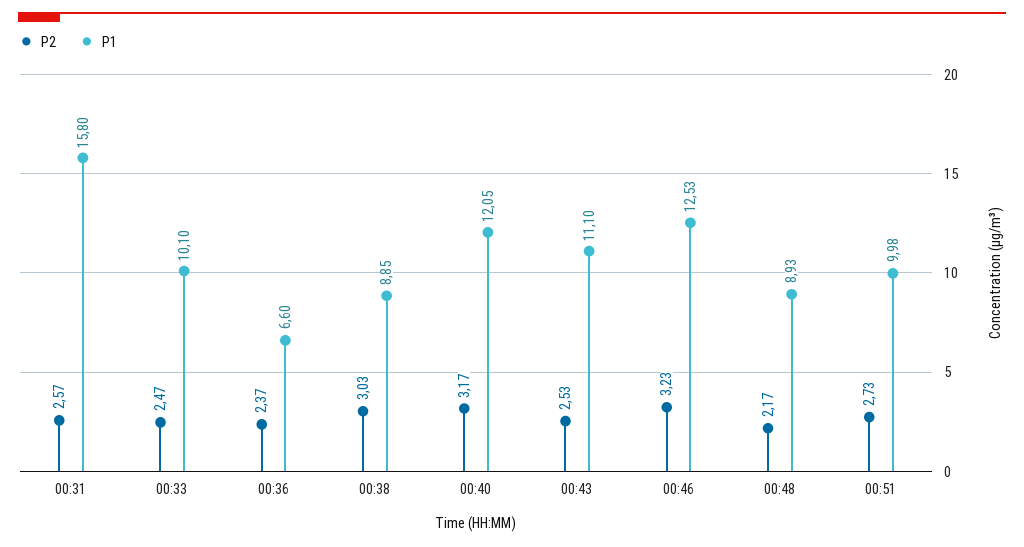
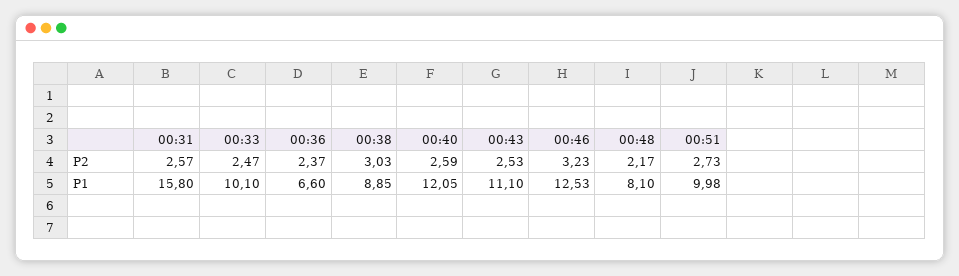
P2, 00:40: 3.17 -> 2.59
P1, 00:48: 8.93 -> 8.1

